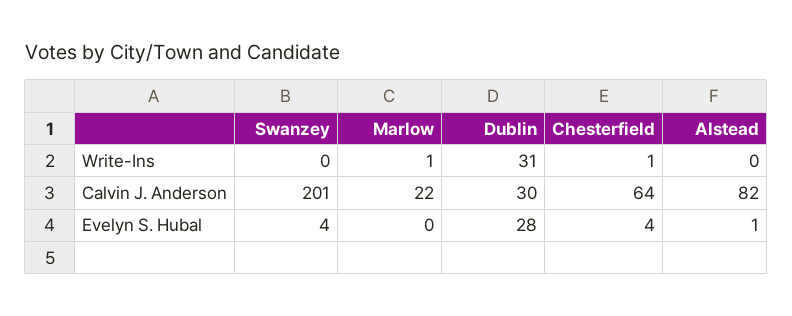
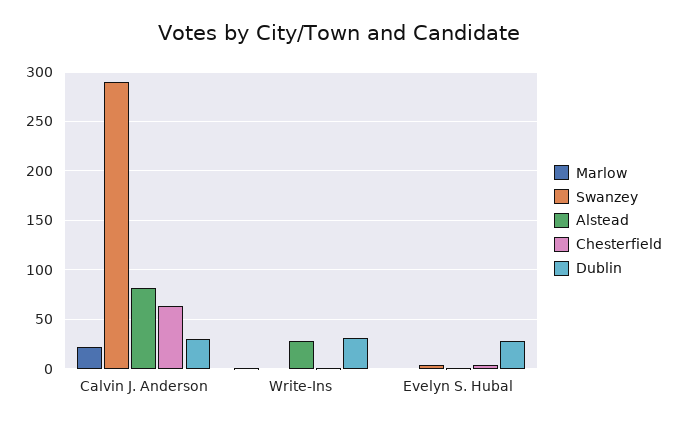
Alstead, Write-Ins: 0 -> 30
Swanzey, Calvin J. Anderson: 201 -> 290

